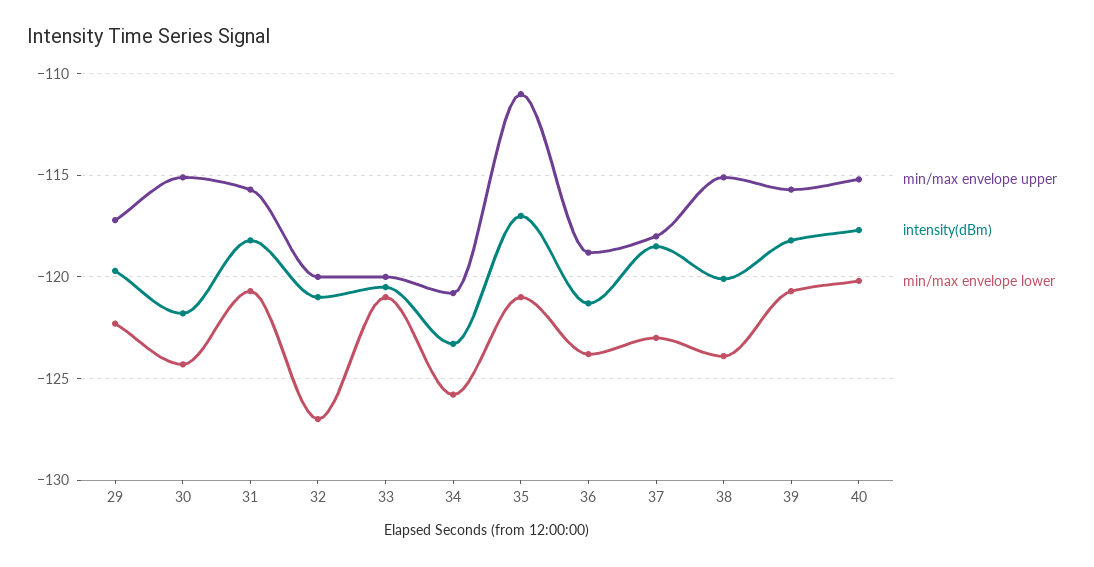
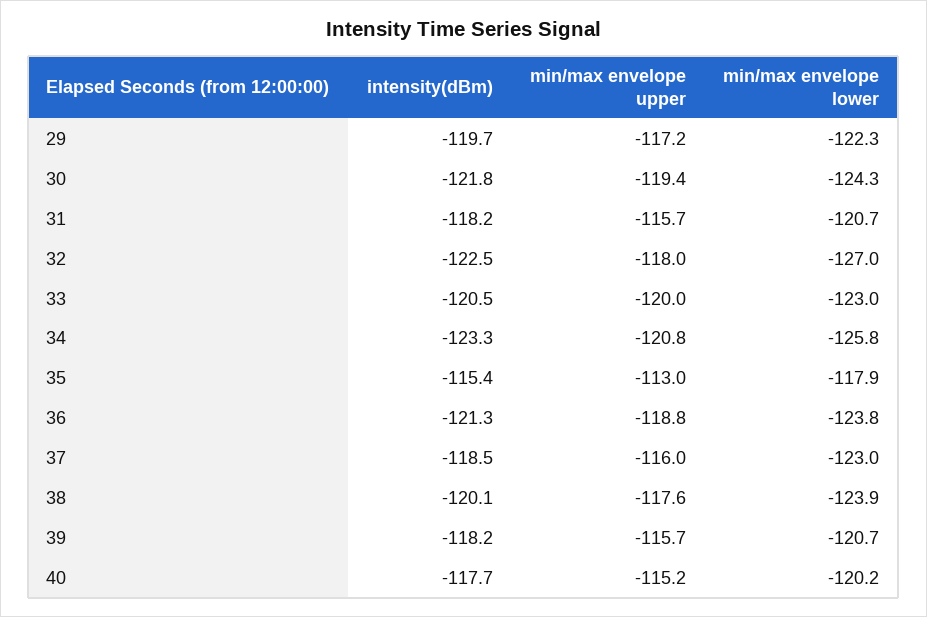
min/max envelope upper, 30: -115 -> -119.4
min/max envelope upper, 32: -120 -> -118
intensity(dBm), 32: -121 -> -122.5
min/max envelope lower, 33: -121 -> -123
min/max envelope upper, 35: -111 -> -113
intensity(dBm), 35: -117 -> -115.4
min/max envelope lower, 35: -121 -> -117.9
min/max envelope upper, 37: -118 -> -116
min/max envelope upper, 38: -115 -> -117.6

